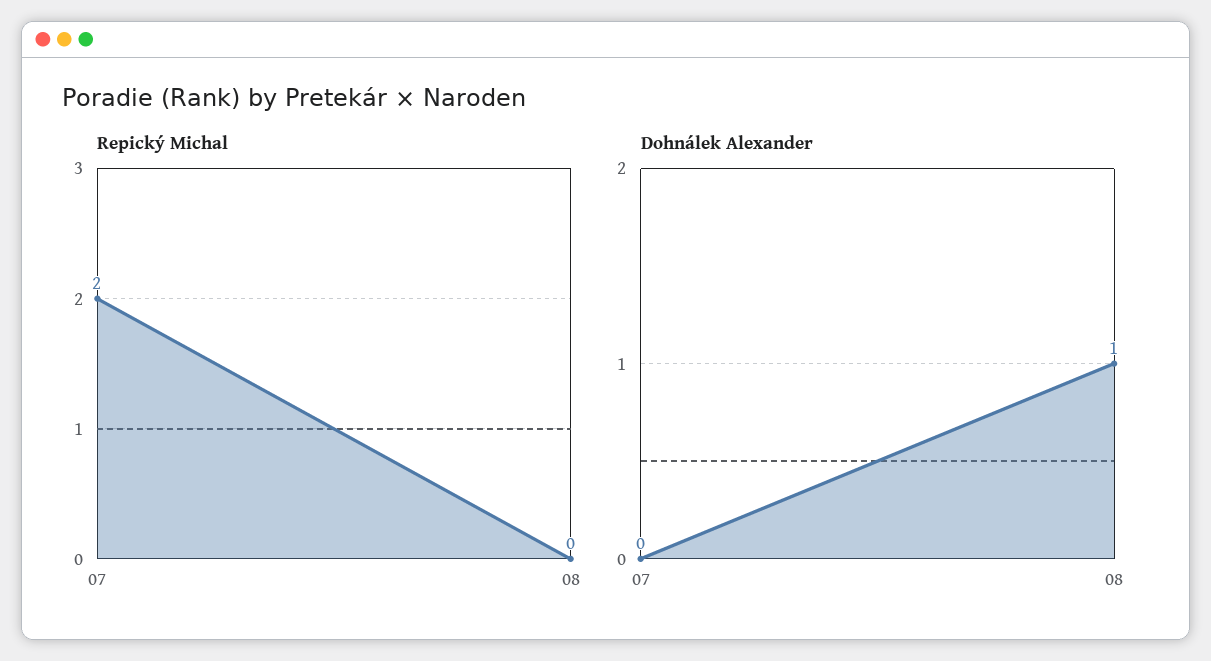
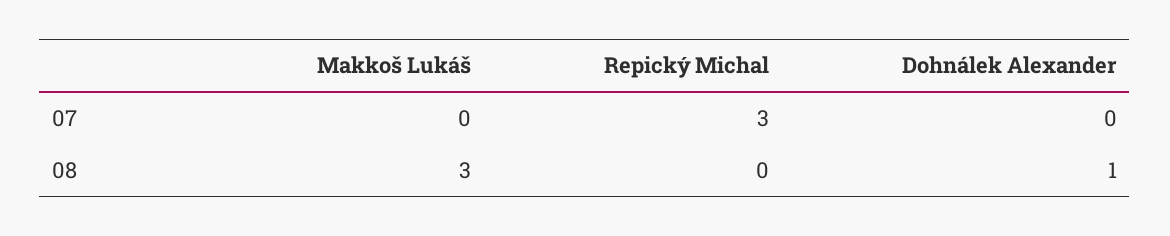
Repický Michal, 07: 2 -> 3
Makkoš Lukáš, 07: none -> 0
Makkoš Lukáš, 08: none -> 3

